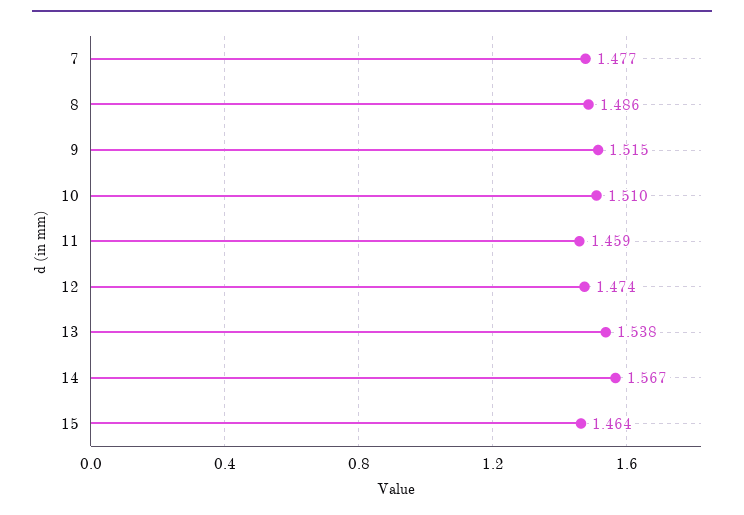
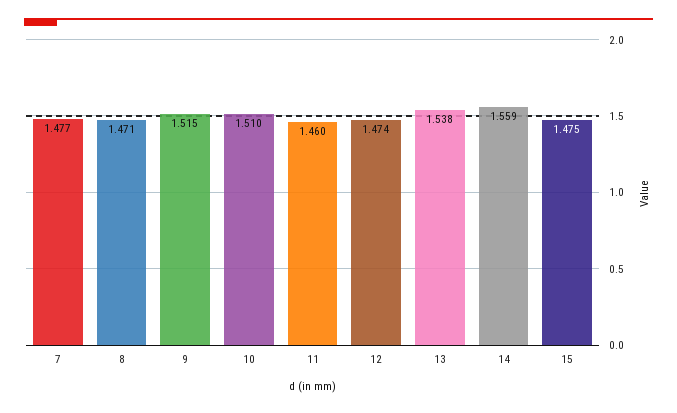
8: 1.486 -> 1.471
11: 1.459 -> 1.46
14: 1.567 -> 1.559
15: 1.464 -> 1.475

